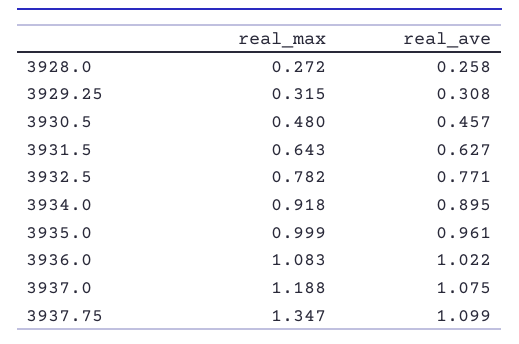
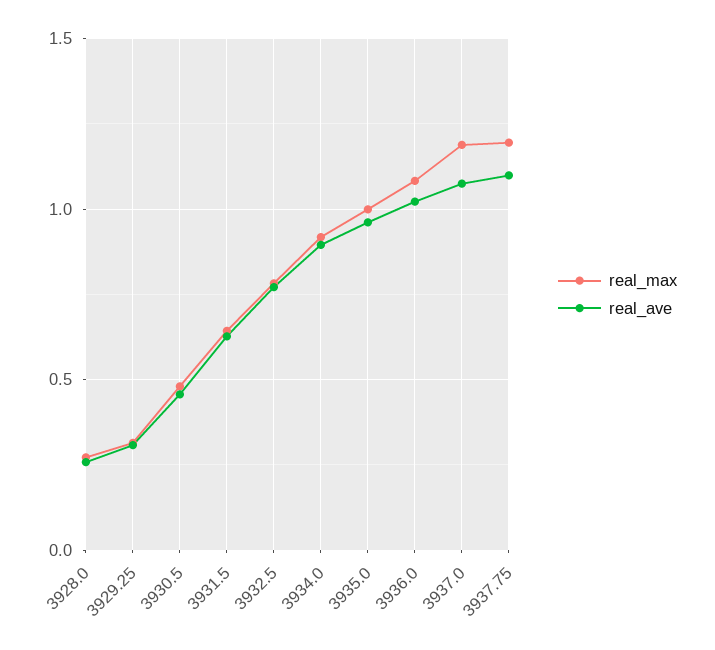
real_max, 3937.75: 1.347 -> 1.2

